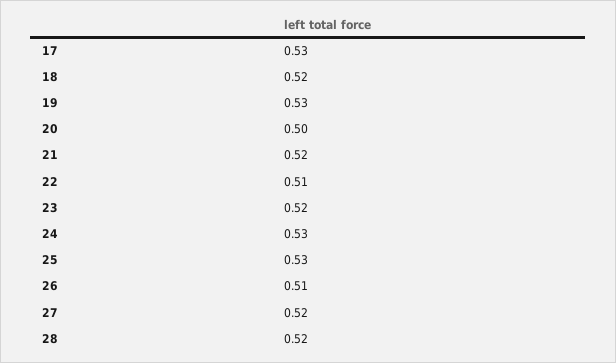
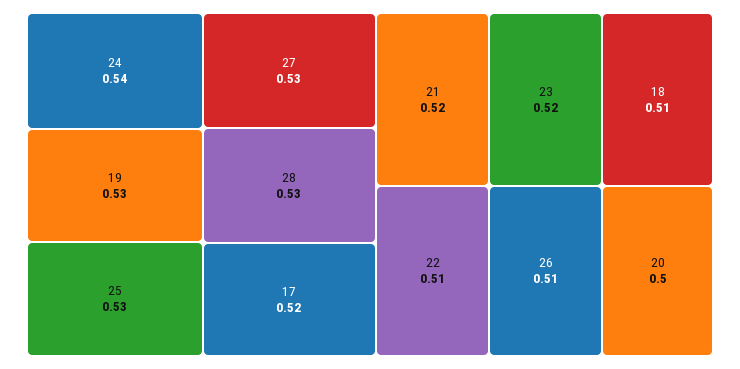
17: 0.53 -> 0.52
18: 0.52 -> 0.51
24: 0.53 -> 0.54
27: 0.52 -> 0.53
28: 0.52 -> 0.53

